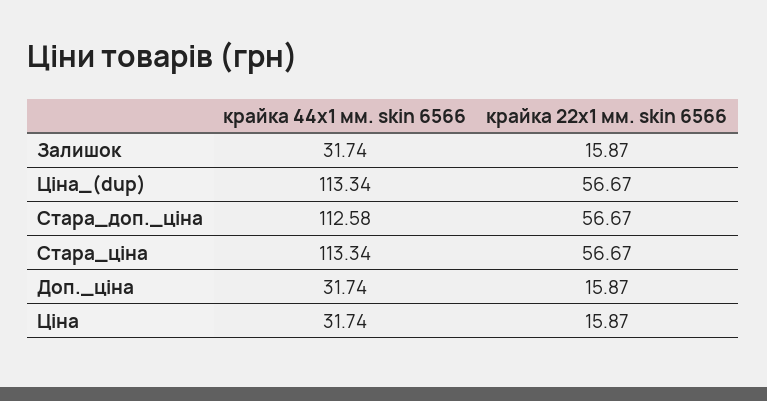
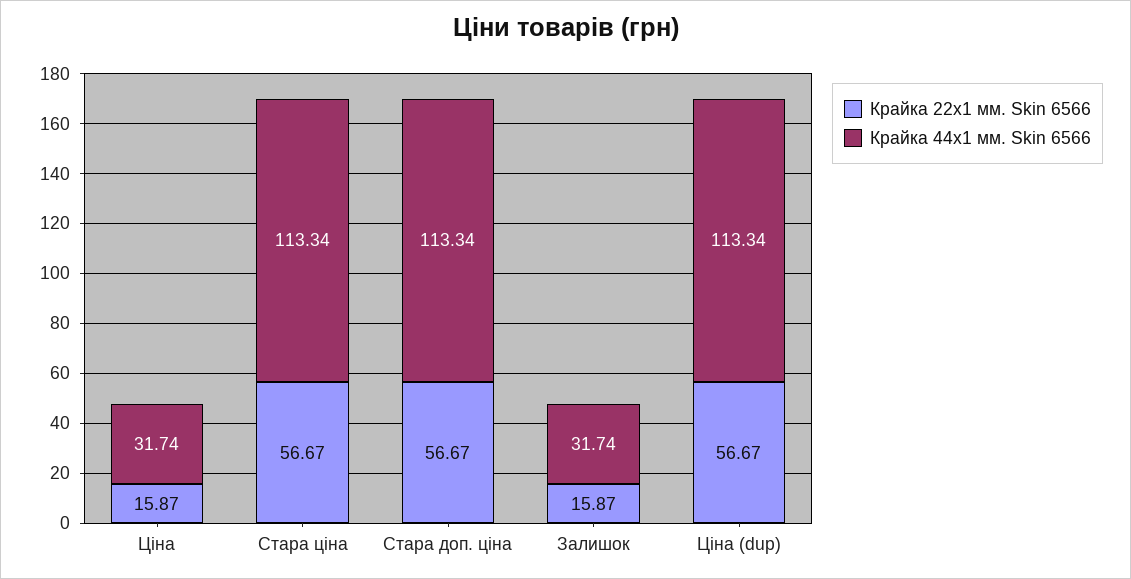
крайка 44x1 мм. skin 6566, Стара_доп._ціна: 112.58 -> 113.34
крайка 44x1 мм. skin 6566, Доп._ціна: 31.74 -> none
крайка 22x1 мм. skin 6566, Доп._ціна: 15.87 -> none

